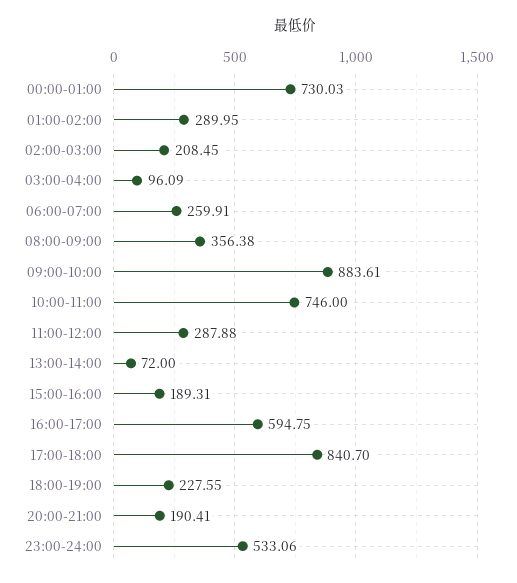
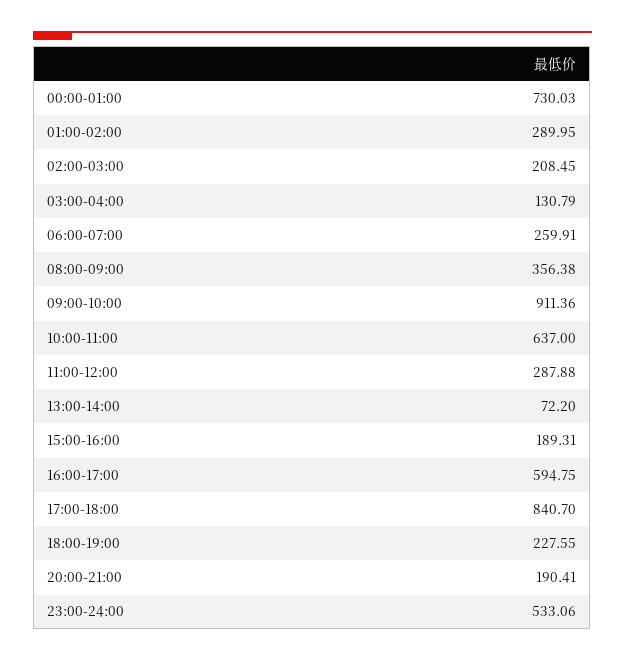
03:00-04:00: 96.09 -> 130.79
09:00-10:00: 883.61 -> 911.36
10:00-11:00: 746 -> 637
13:00-14:00: 72 -> 72.2

